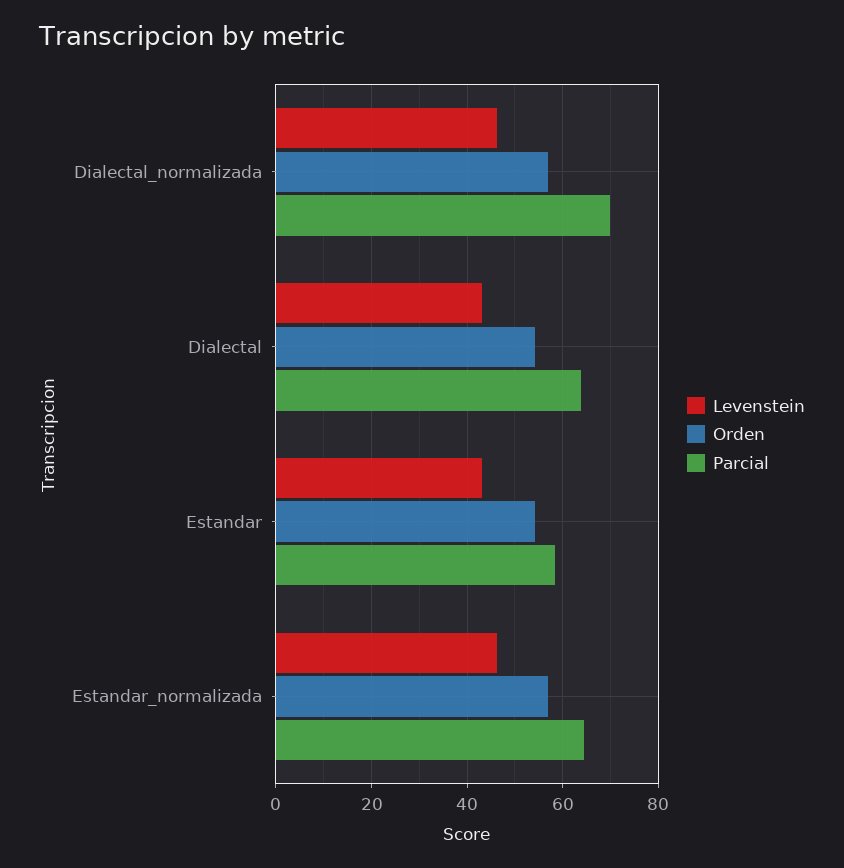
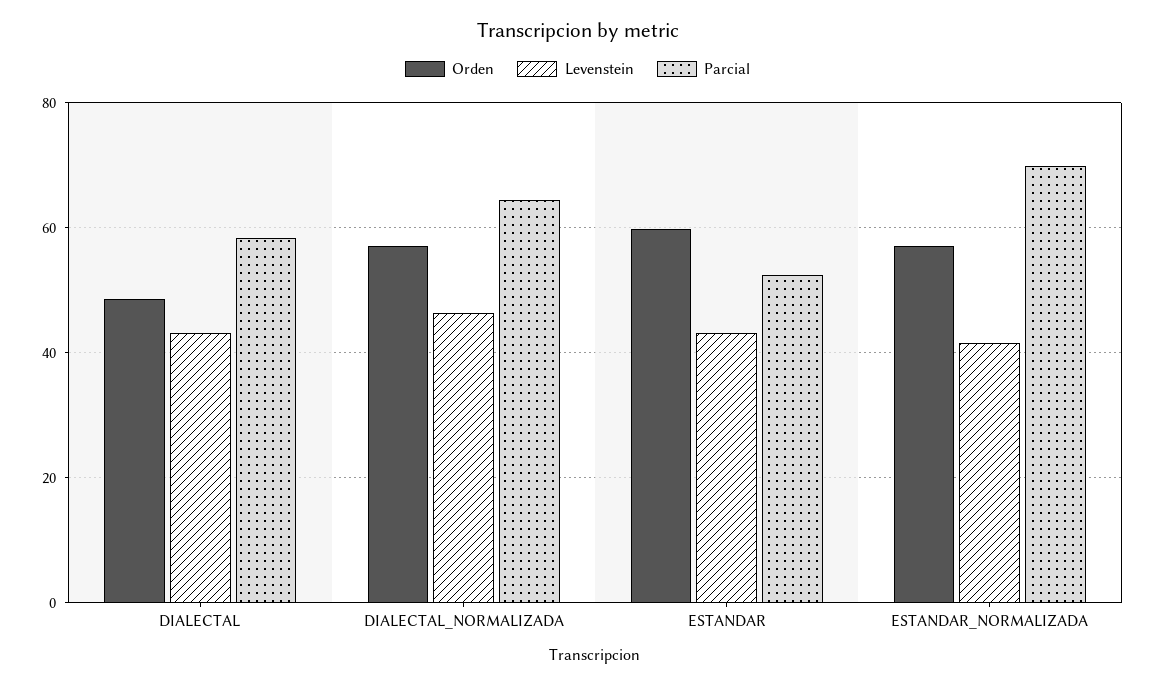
Parcial, Dialectal_normalizada: 70 -> 64
Orden, Dialectal: 54 -> 48
Parcial, Dialectal: 64 -> 58
Orden, Estandar: 54 -> 60
Parcial, Estandar: 58 -> 52
Levenstein, Estandar_normalizada: 46 -> 42
Parcial, Estandar_normalizada: 64 -> 70

